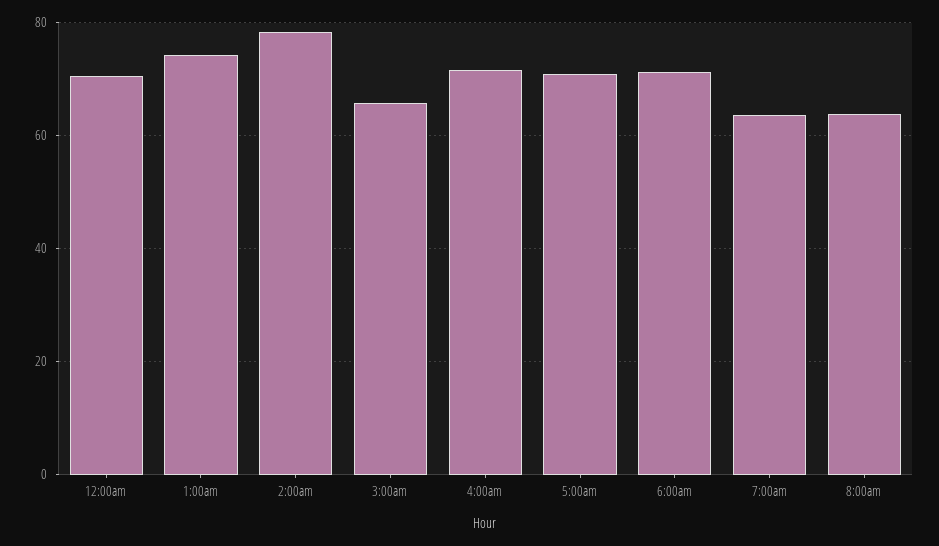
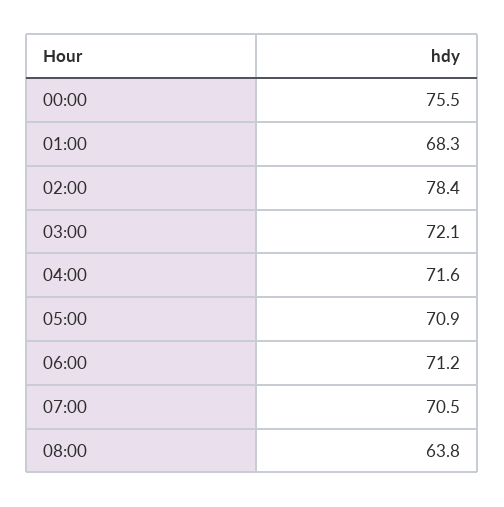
12:00am: 70 -> 75.5
1:00am: 74 -> 68.3
3:00am: 66 -> 72.1
7:00am: 64 -> 70.5

